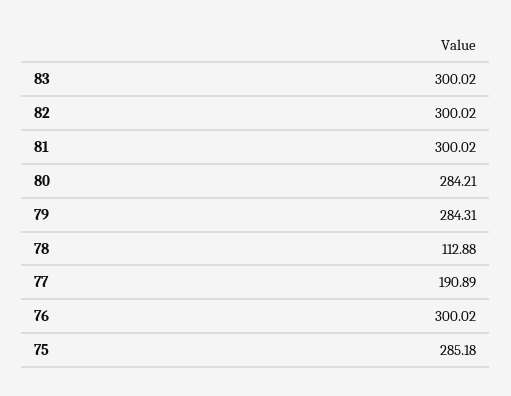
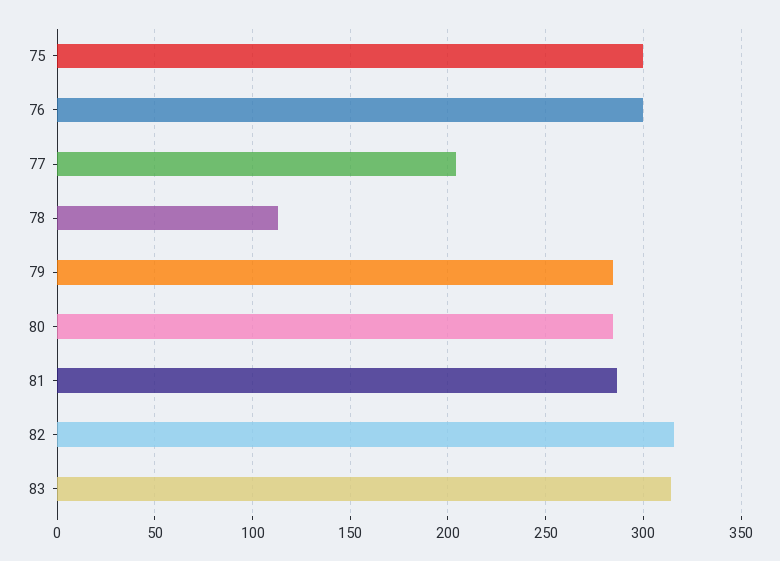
83: 300.02 -> 315
82: 300.02 -> 315
81: 300.02 -> 285
77: 190.89 -> 205
75: 285.18 -> 300

